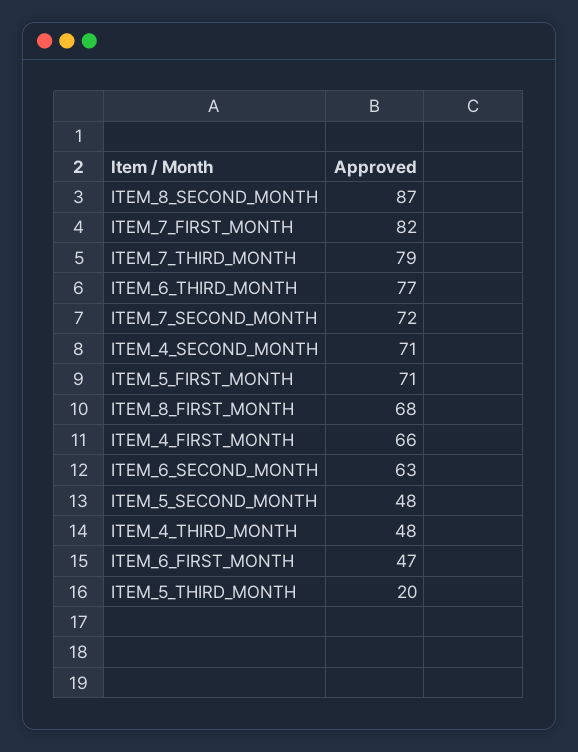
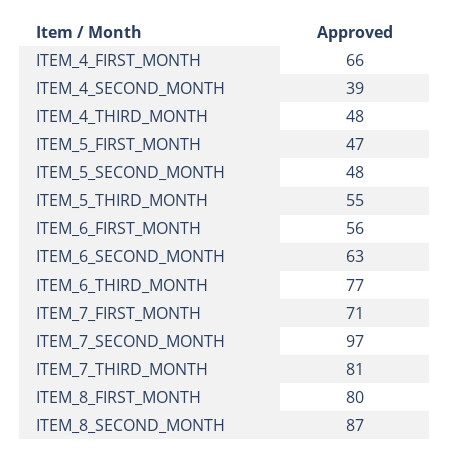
ITEM_7_FIRST_MONTH: 82 -> 71
ITEM_7_THIRD_MONTH: 79 -> 81
ITEM_7_SECOND_MONTH: 72 -> 97
ITEM_4_SECOND_MONTH: 71 -> 39
ITEM_5_FIRST_MONTH: 71 -> 47
ITEM_8_FIRST_MONTH: 68 -> 80
ITEM_6_FIRST_MONTH: 47 -> 56
ITEM_5_THIRD_MONTH: 20 -> 55

